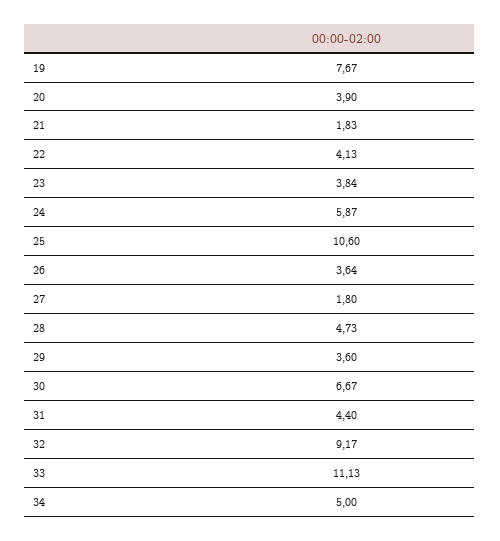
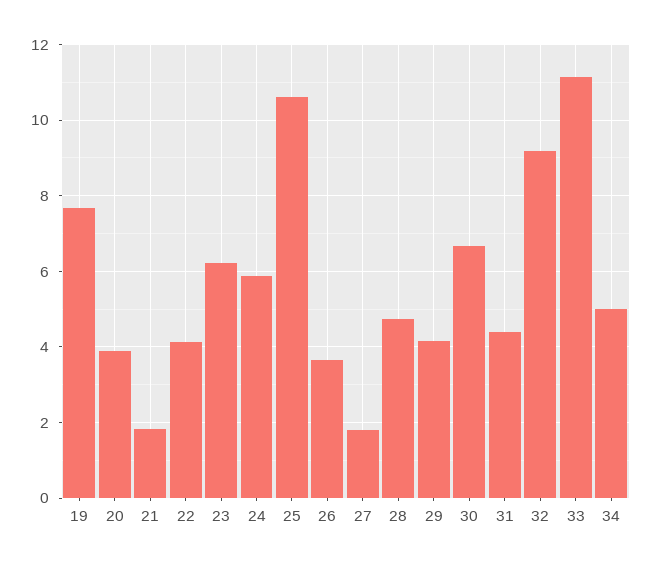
23: 3.84 -> 6.2
29: 3.6 -> 4.2

